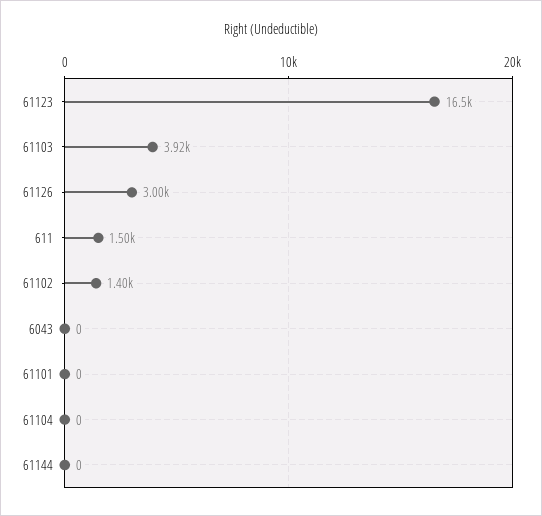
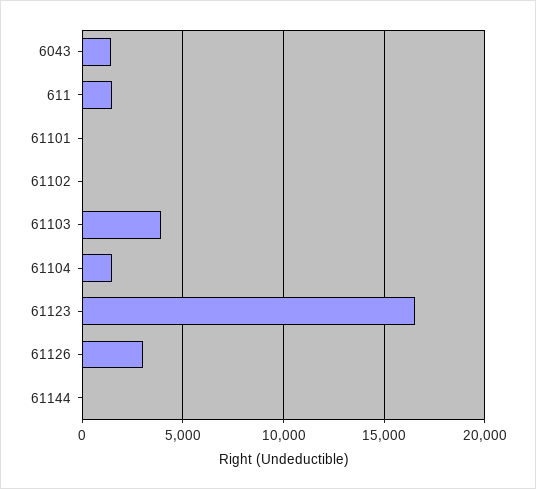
61102: 1400 -> 0
6043: 0 -> 1500
61104: 0 -> 1500

